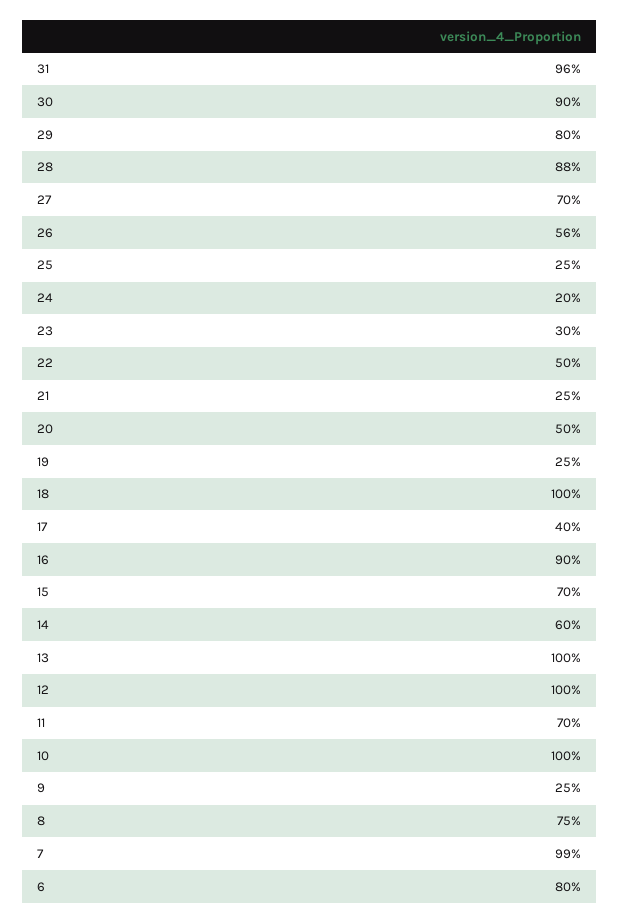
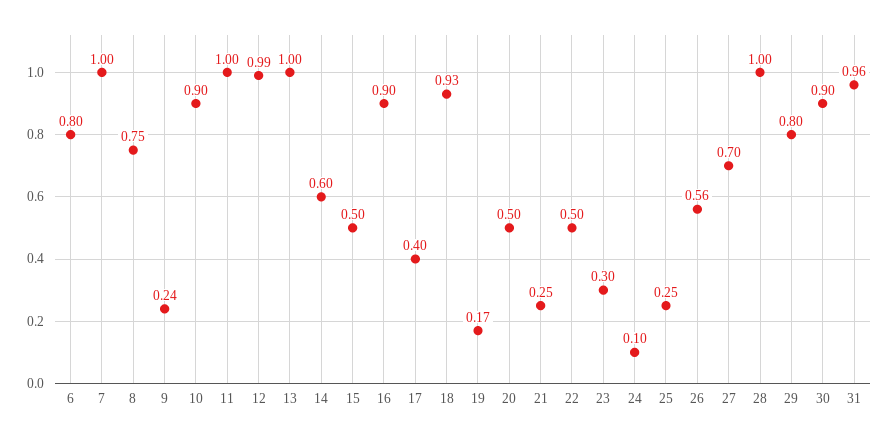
28: 0.88 -> 1
24: 0.2 -> 0.1
19: 0.25 -> 0.17
18: 1 -> 0.93
15: 0.7 -> 0.5
12: 1 -> 0.99
11: 0.7 -> 1
10: 1 -> 0.9
9: 0.25 -> 0.24
7: 0.99 -> 1

